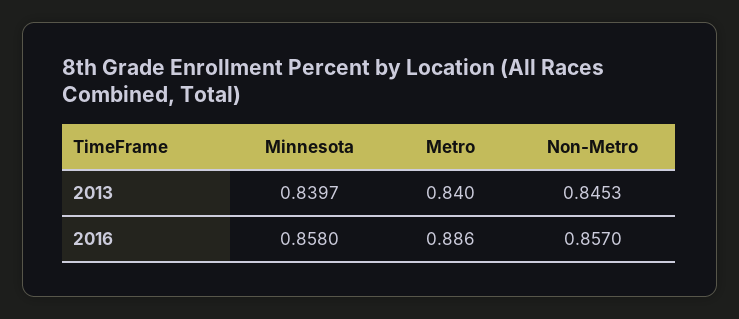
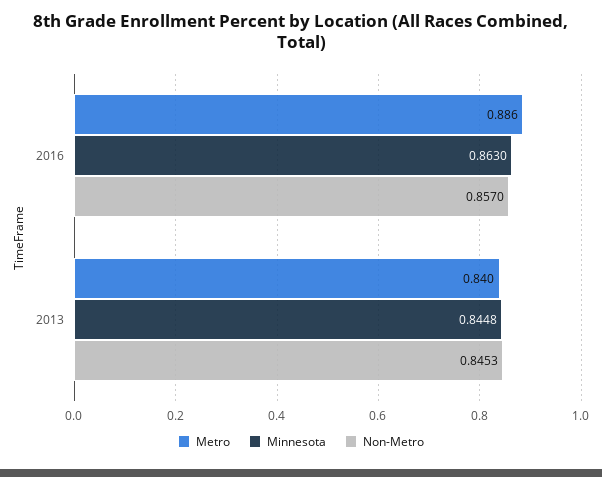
Minnesota, 2013: 0.8397 -> 0.8448
Minnesota, 2016: 0.858 -> 0.863

